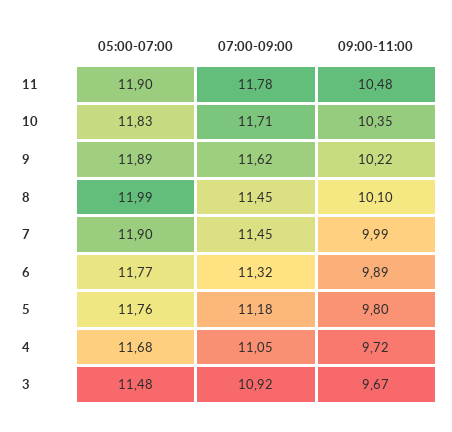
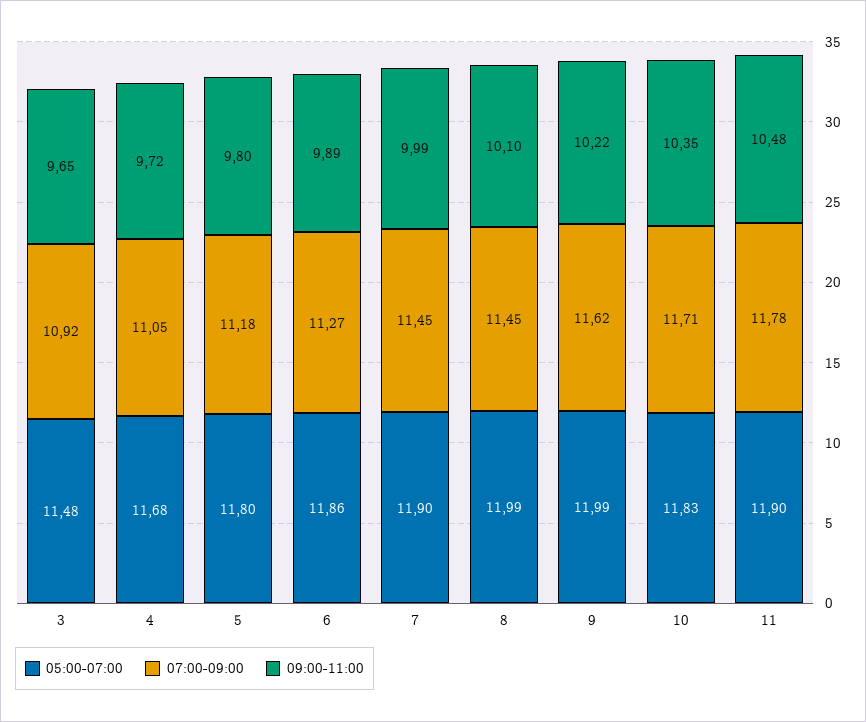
05:00-07:00, 9: 11.89 -> 11.99
05:00-07:00, 6: 11.77 -> 11.86
07:00-09:00, 6: 11.32 -> 11.27
05:00-07:00, 5: 11.76 -> 11.8
09:00-11:00, 3: 9.67 -> 9.65

